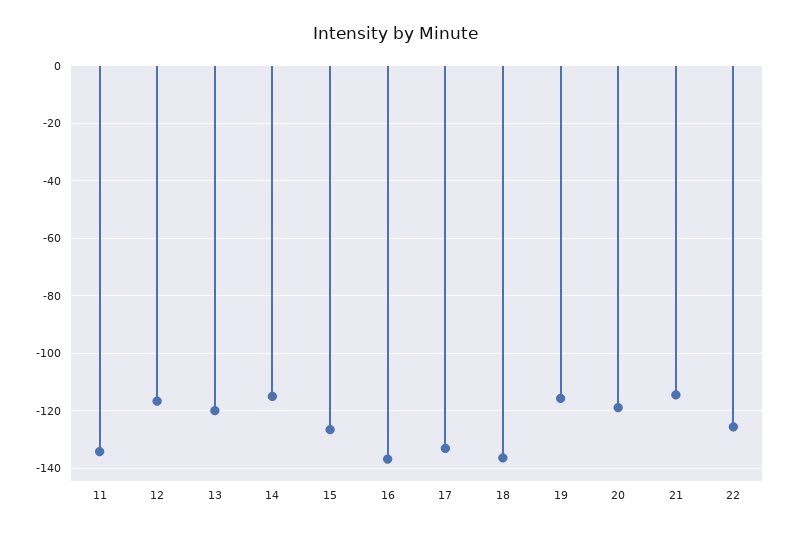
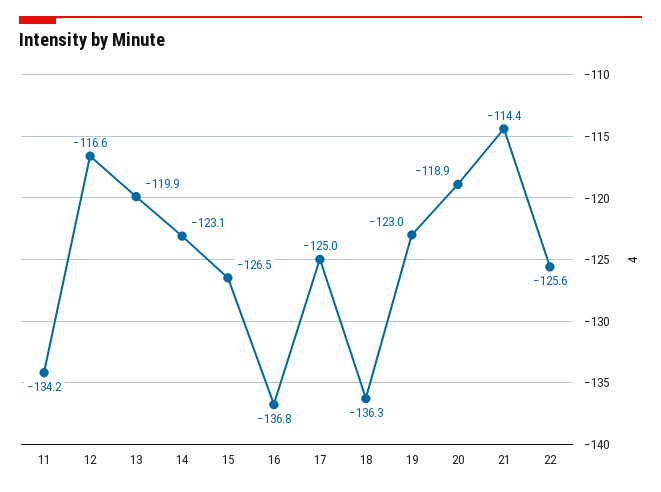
14: -115 -> -123.1
17: -132.5 -> -125
19: -115 -> -123

